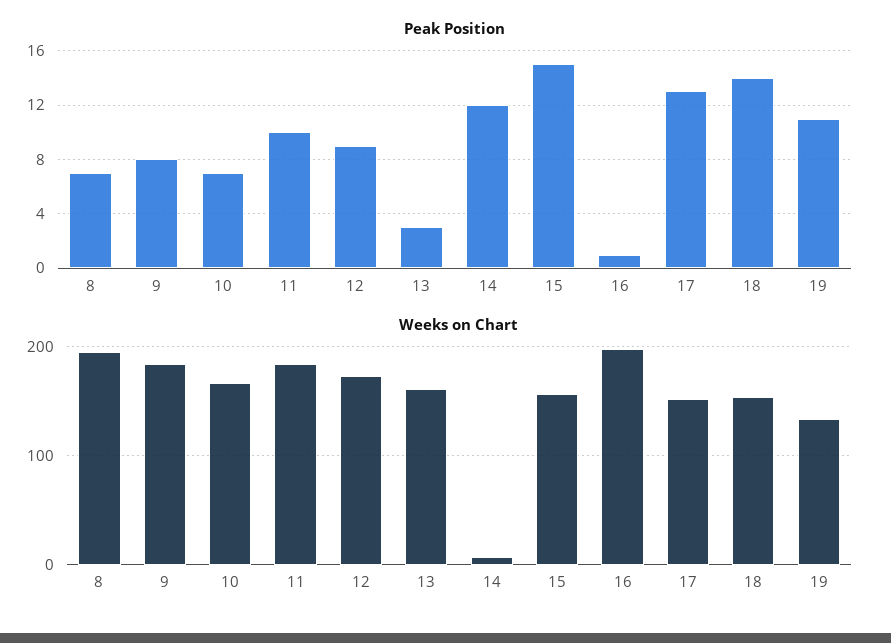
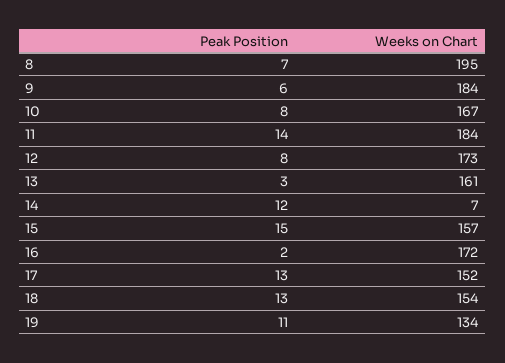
Peak Position, 9: 8 -> 6
Peak Position, 10: 7 -> 8
Peak Position, 11: 10 -> 14
Peak Position, 12: 9 -> 8
Peak Position, 16: 1 -> 2
Peak Position, 18: 14 -> 13
Weeks on Chart, 16: 200 -> 172

